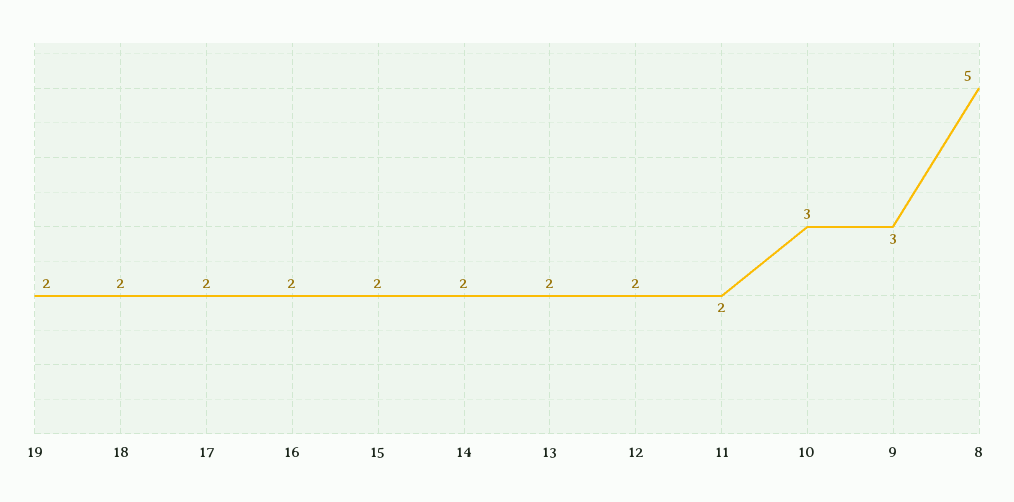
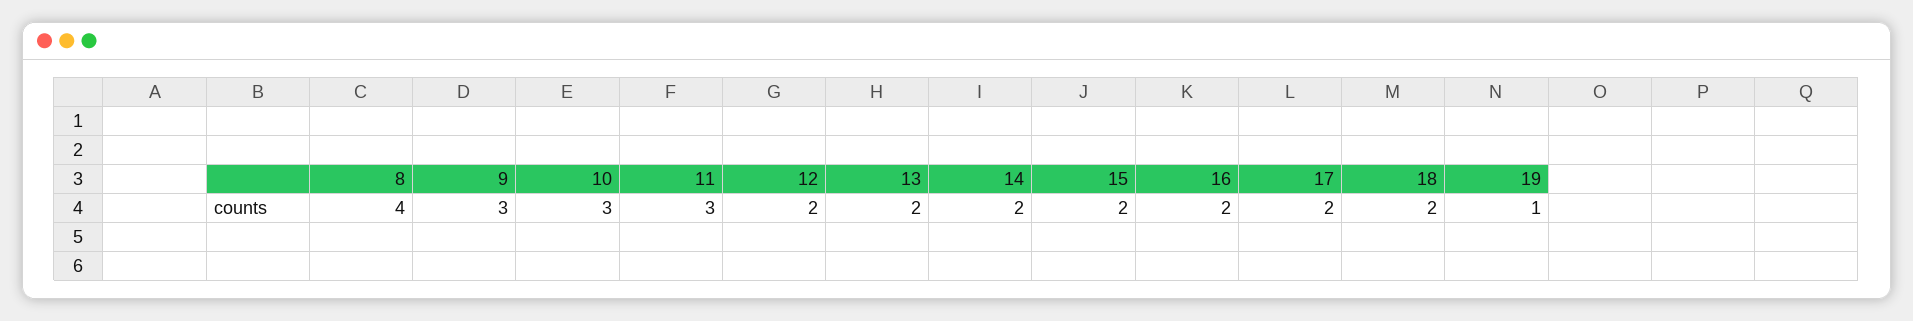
19: 2 -> 1
11: 2 -> 3
8: 5 -> 4

